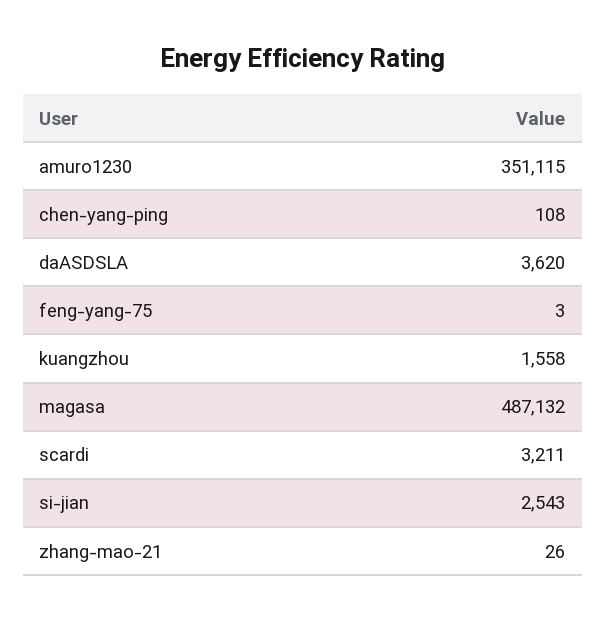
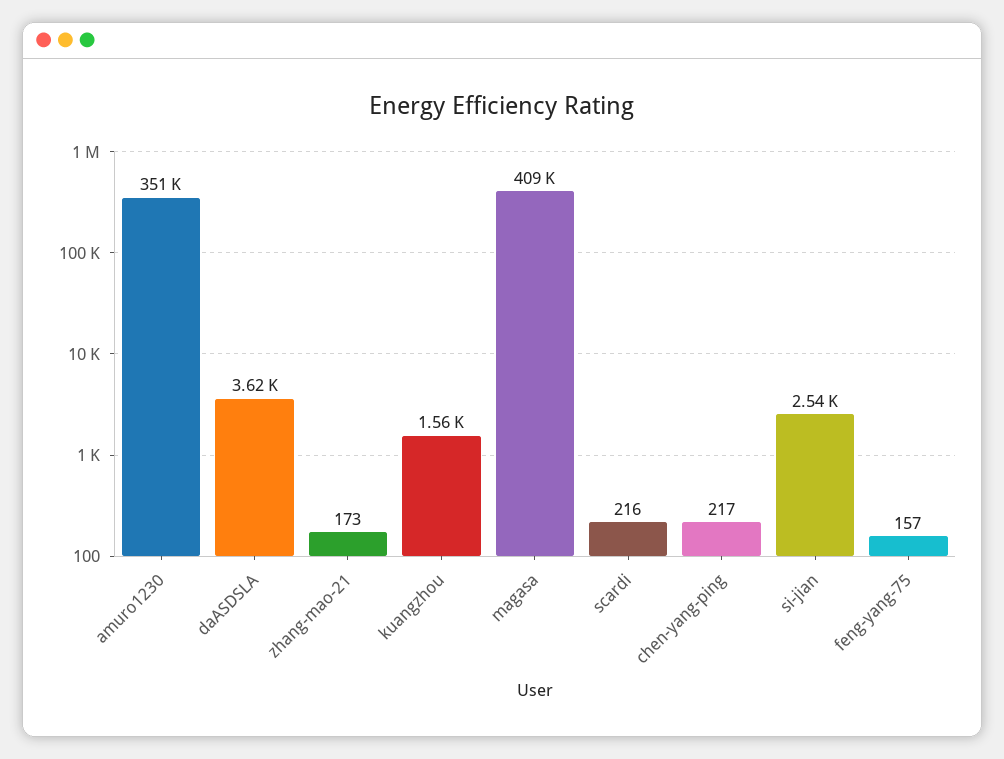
chen-yang-ping: 108 -> 217
feng-yang-75: 3 -> 157
magasa: 487132 -> 409000
scardi: 3211 -> 216
zhang-mao-21: 26 -> 173

